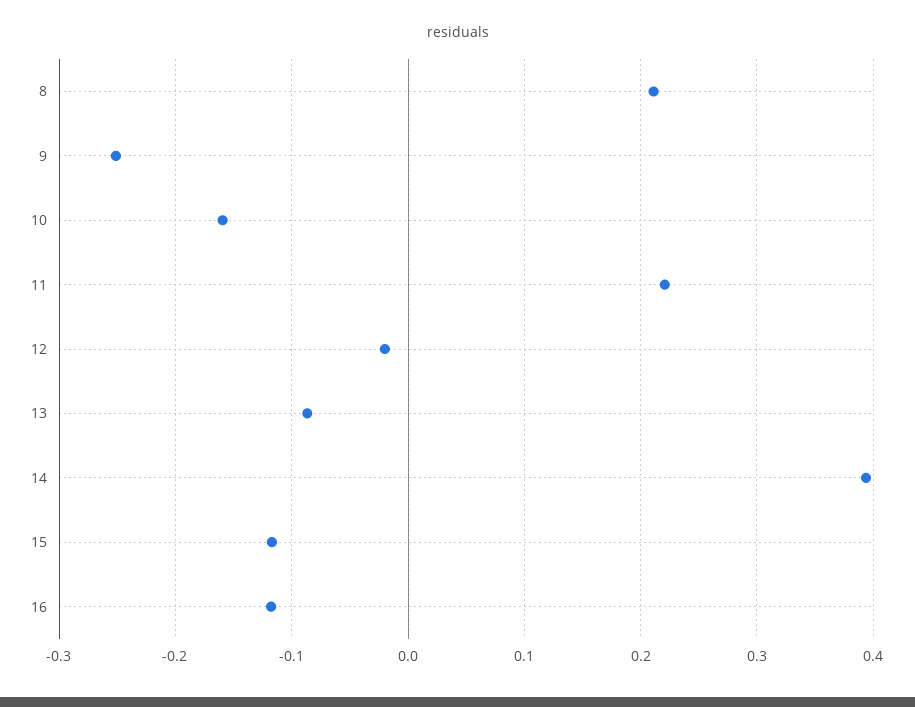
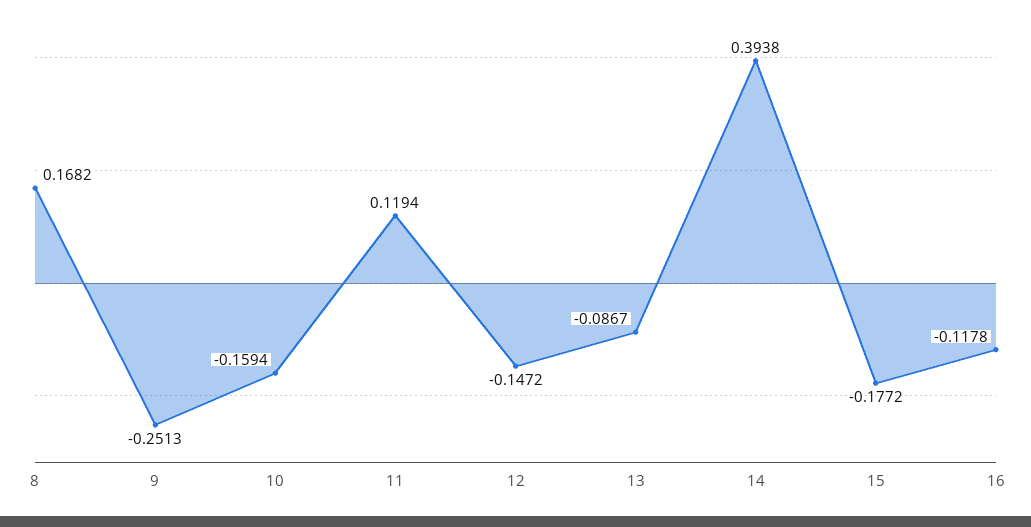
8: 0.21 -> 0.1682
11: 0.22 -> 0.1194
12: -0.02 -> -0.1472
15: -0.12 -> -0.1772

